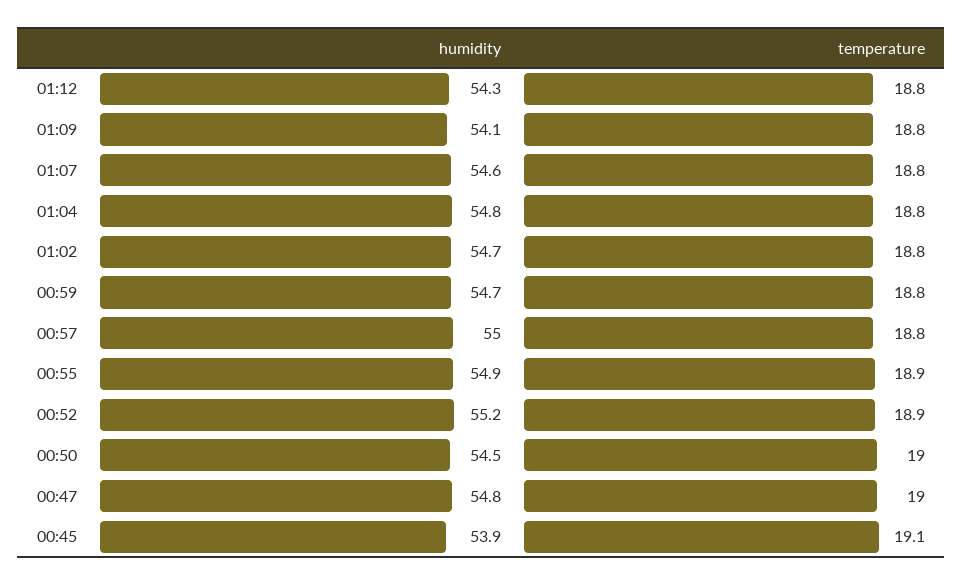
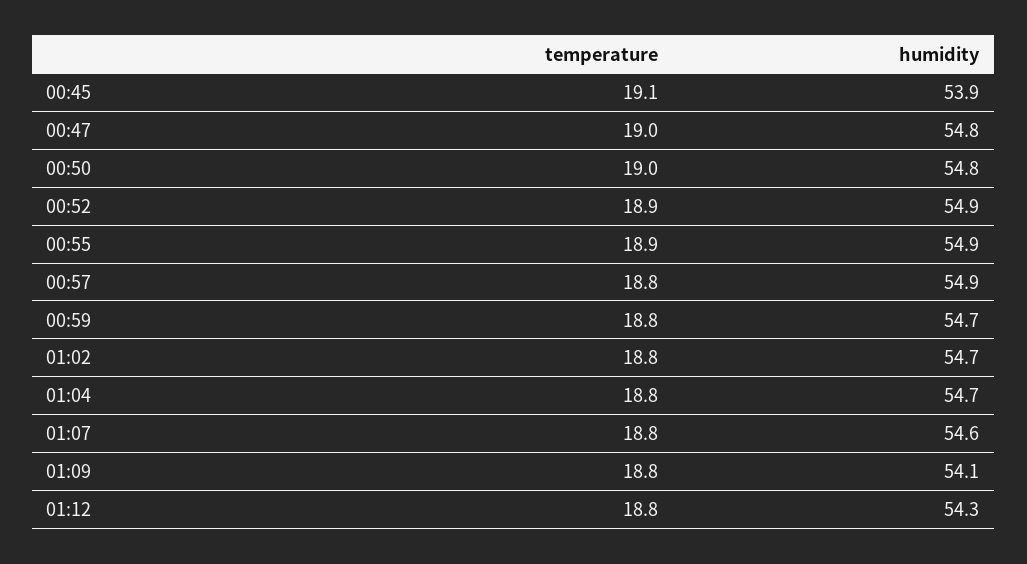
humidity, 01:04: 54.8 -> 54.7
humidity, 00:57: 55 -> 54.9
humidity, 00:52: 55.2 -> 54.9
humidity, 00:50: 54.5 -> 54.8

